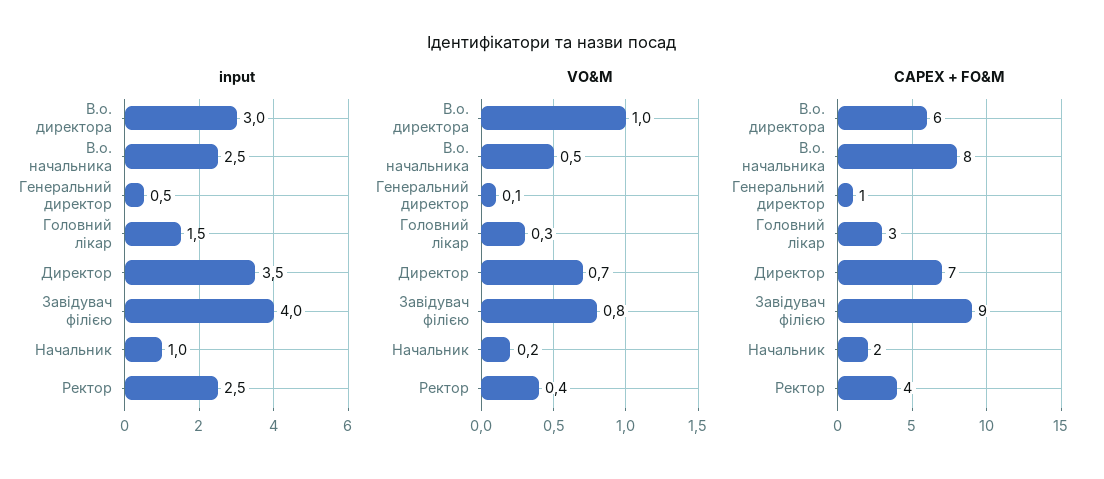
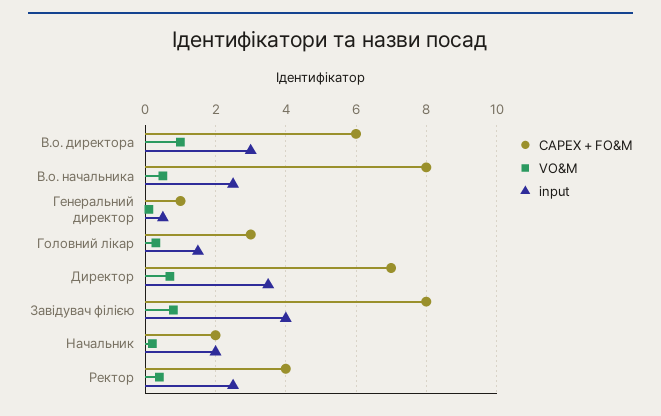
input, Начальник: 1 -> 2
CAPEX + FO&M, Завідувач філією: 9 -> 8

